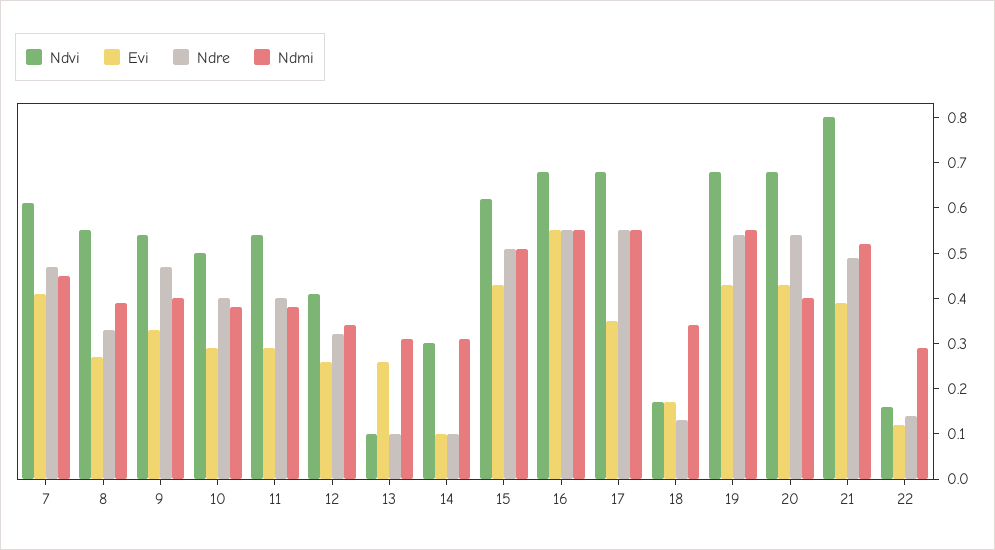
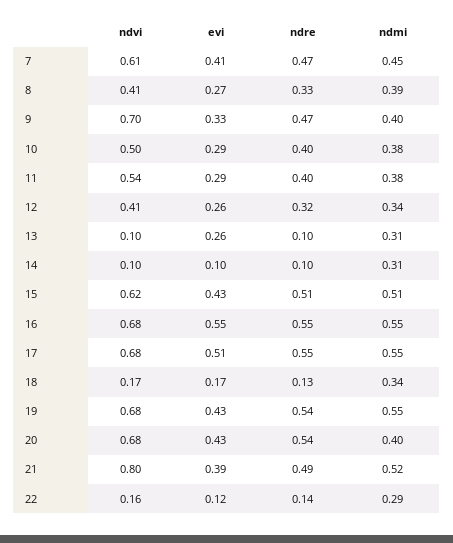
Ndvi, 8: 0.55 -> 0.41
Ndvi, 9: 0.55 -> 0.7
Ndvi, 14: 0.3 -> 0.1
Evi, 17: 0.35 -> 0.51

